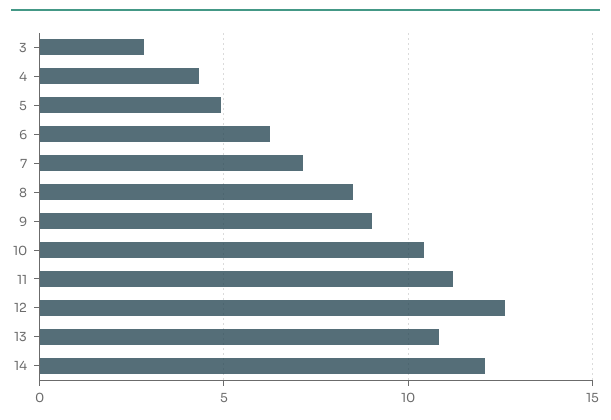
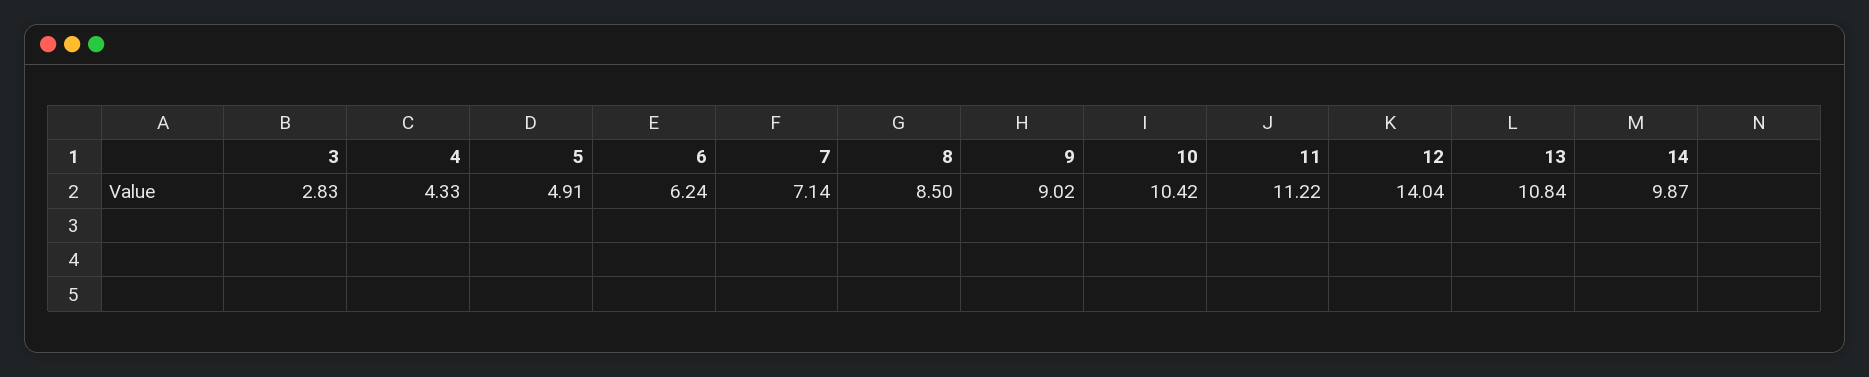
12: 12.5 -> 14.04
14: 12 -> 9.87

